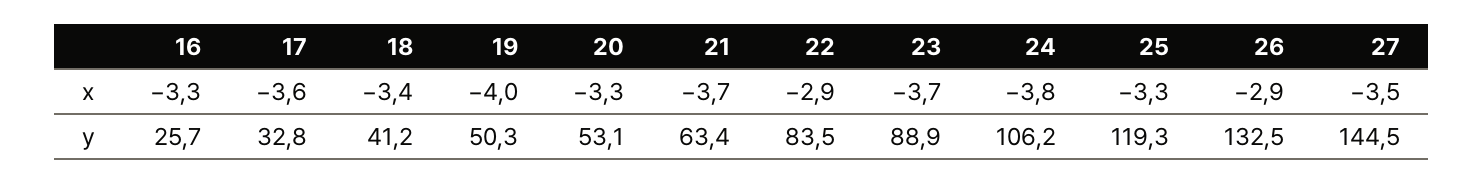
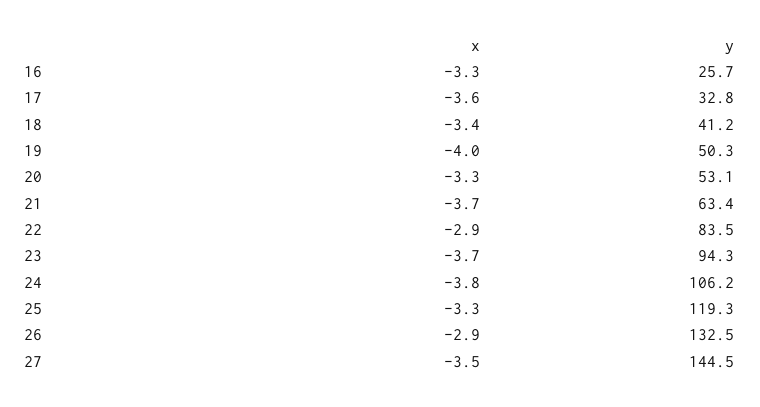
23, y: 88.9 -> 94.3

